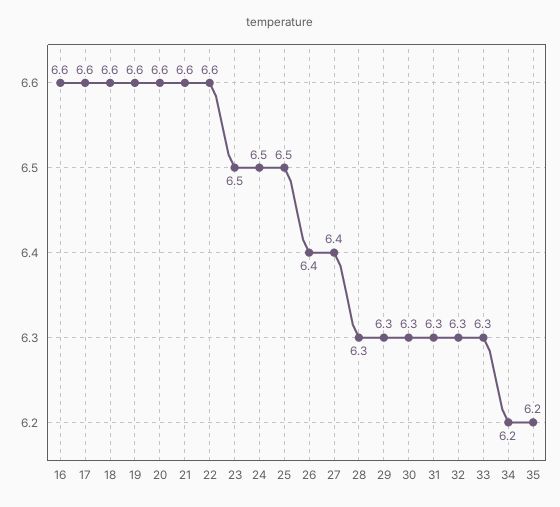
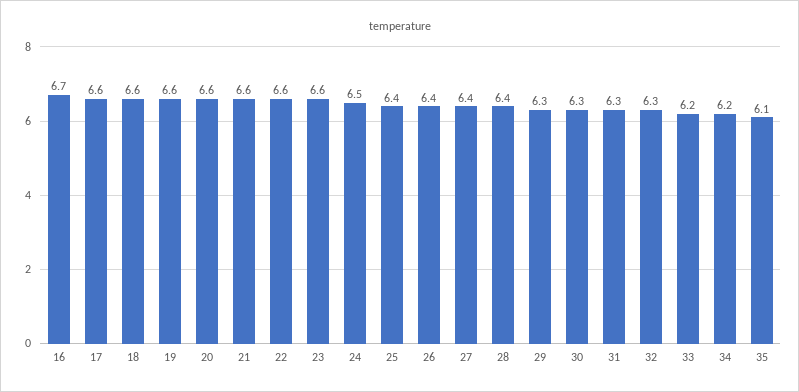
16: 6.6 -> 6.7
23: 6.5 -> 6.6
25: 6.5 -> 6.4
28: 6.3 -> 6.4
33: 6.3 -> 6.2
35: 6.2 -> 6.1

